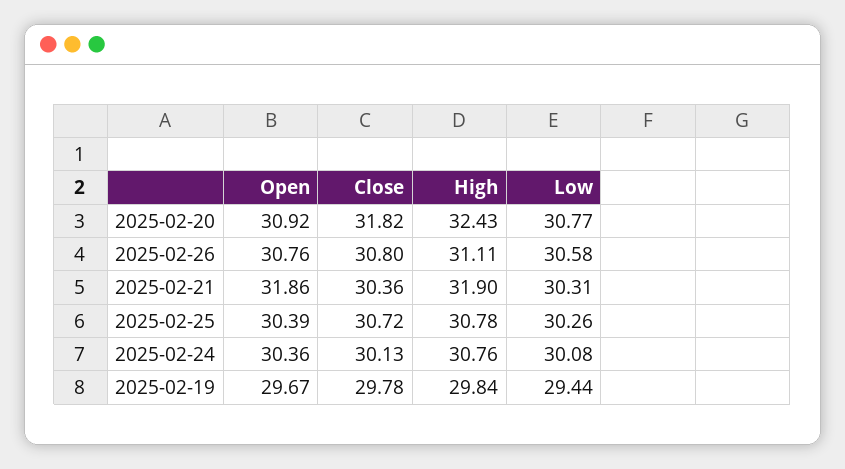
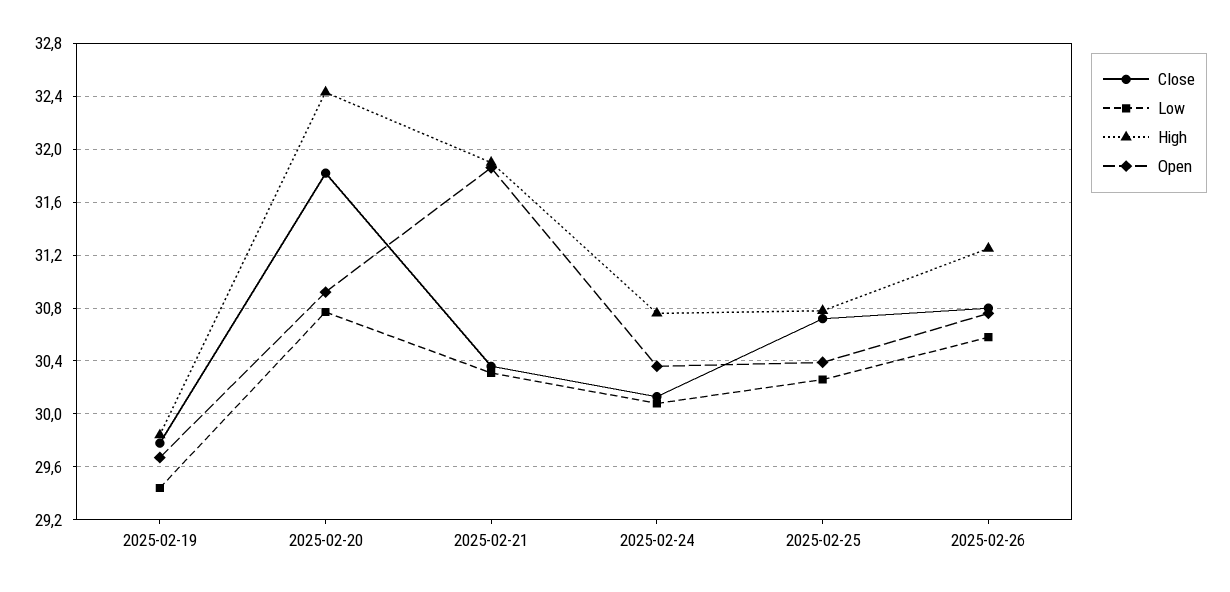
High, 2025-02-26: 31.11 -> 31.25

